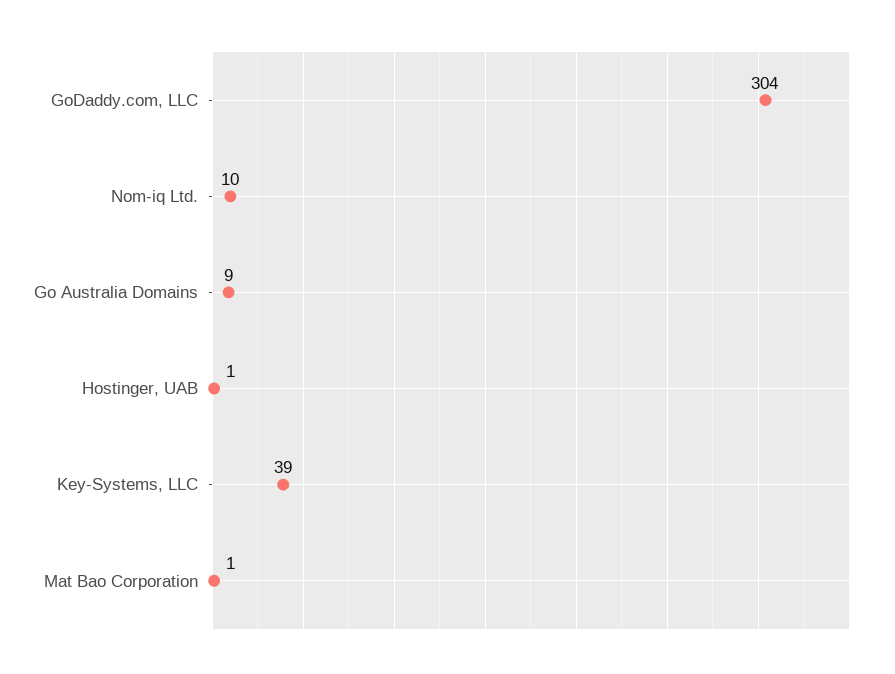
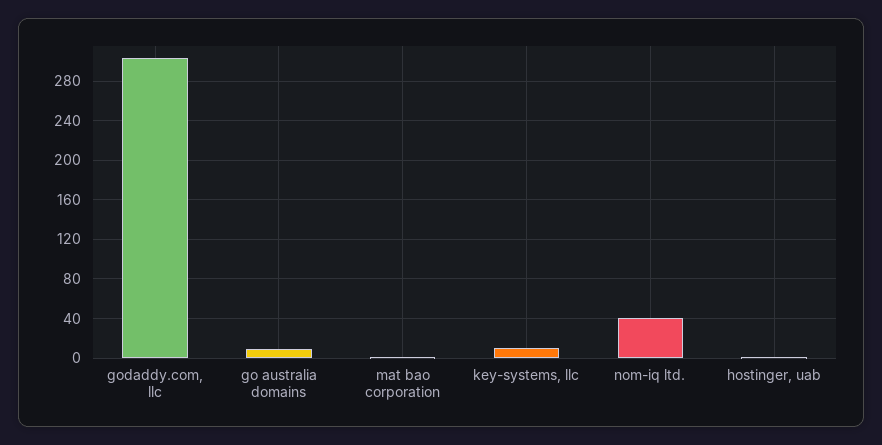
Nom-iq Ltd.: 10 -> 40
Key-Systems, LLC: 39 -> 10

